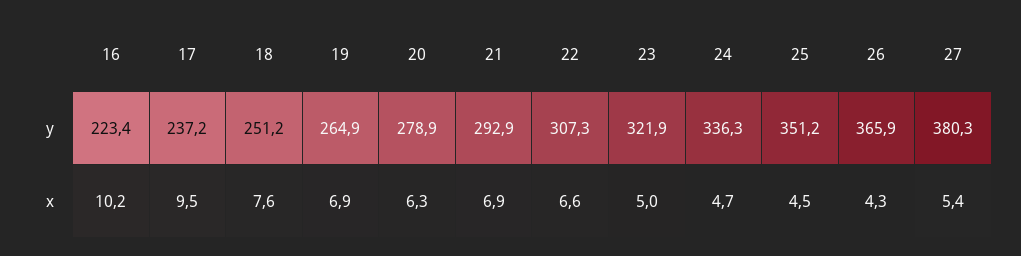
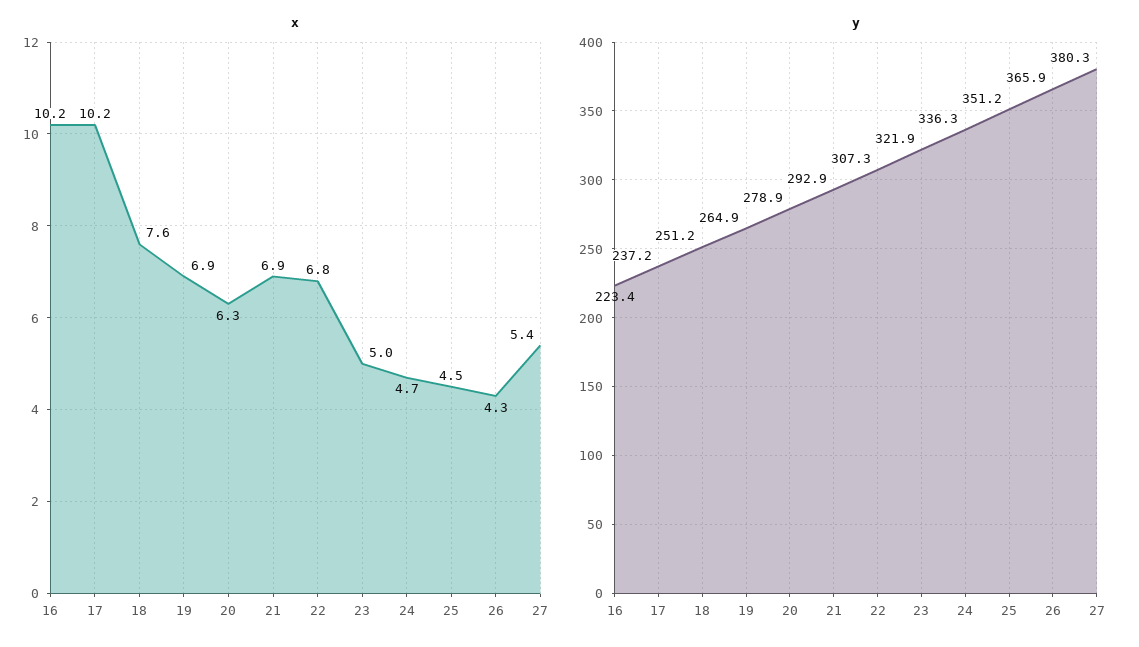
x, 17: 9.5 -> 10.2
x, 22: 6.6 -> 6.8

